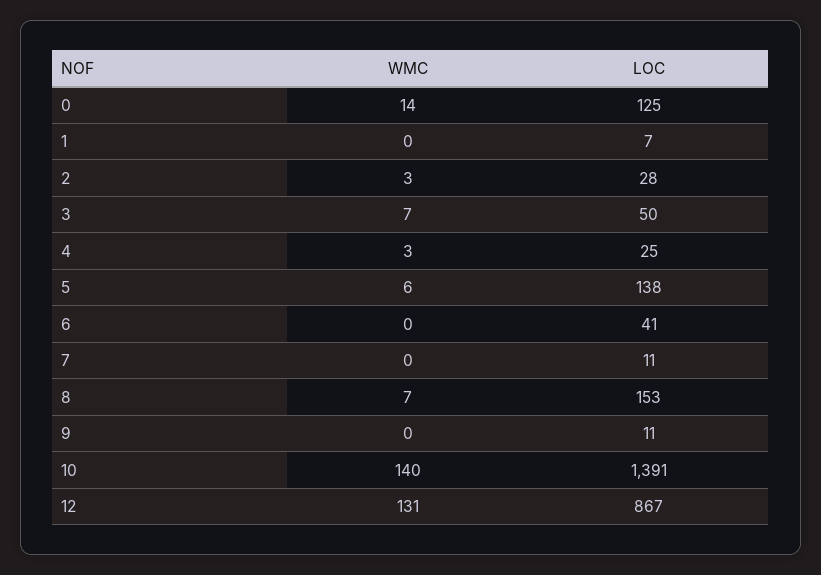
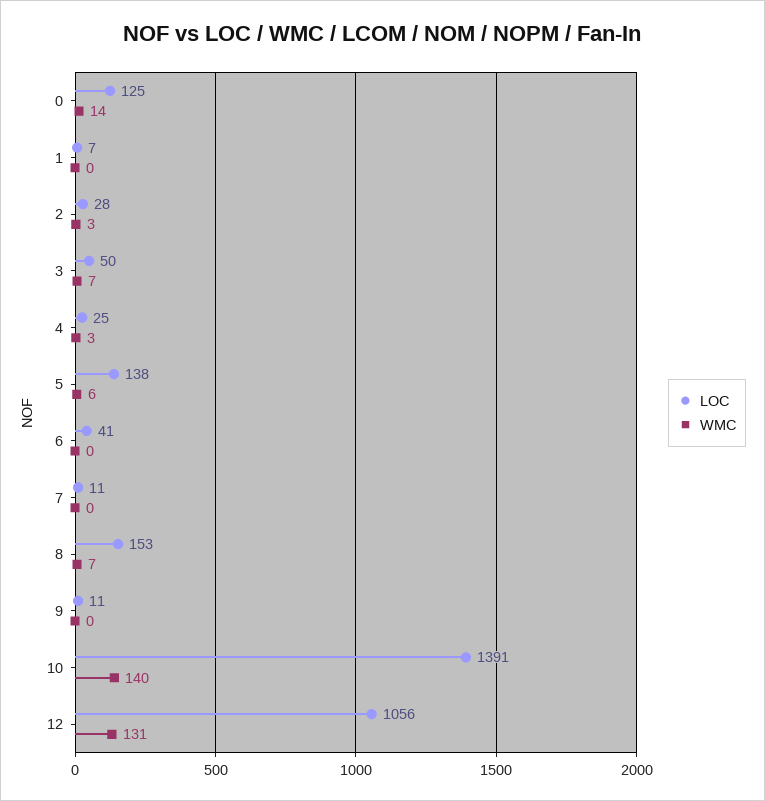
LOC, 12: 867 -> 1056

